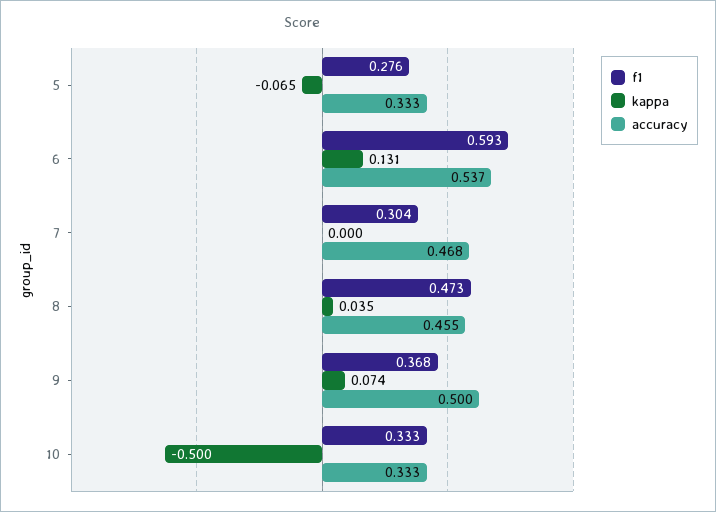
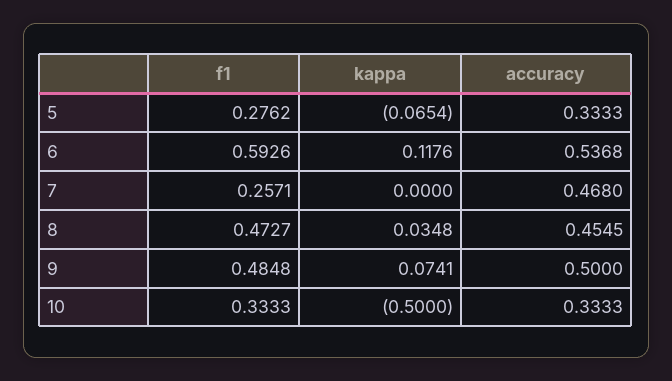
kappa, 6: 0.131 -> 0.1176
f1, 7: 0.304 -> 0.2571
f1, 9: 0.368 -> 0.4848

